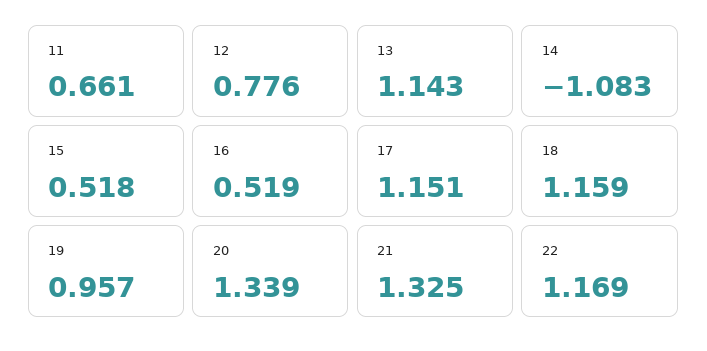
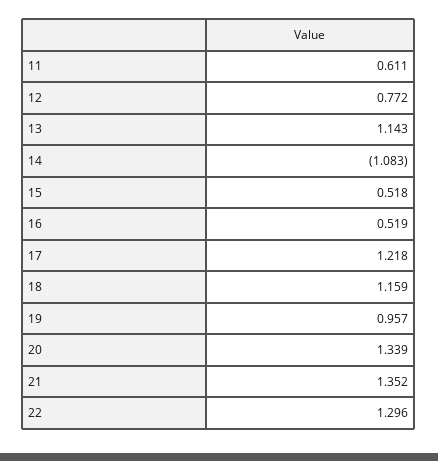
11: 0.661 -> 0.611
12: 0.776 -> 0.772
17: 1.151 -> 1.218
21: 1.325 -> 1.352
22: 1.169 -> 1.296

